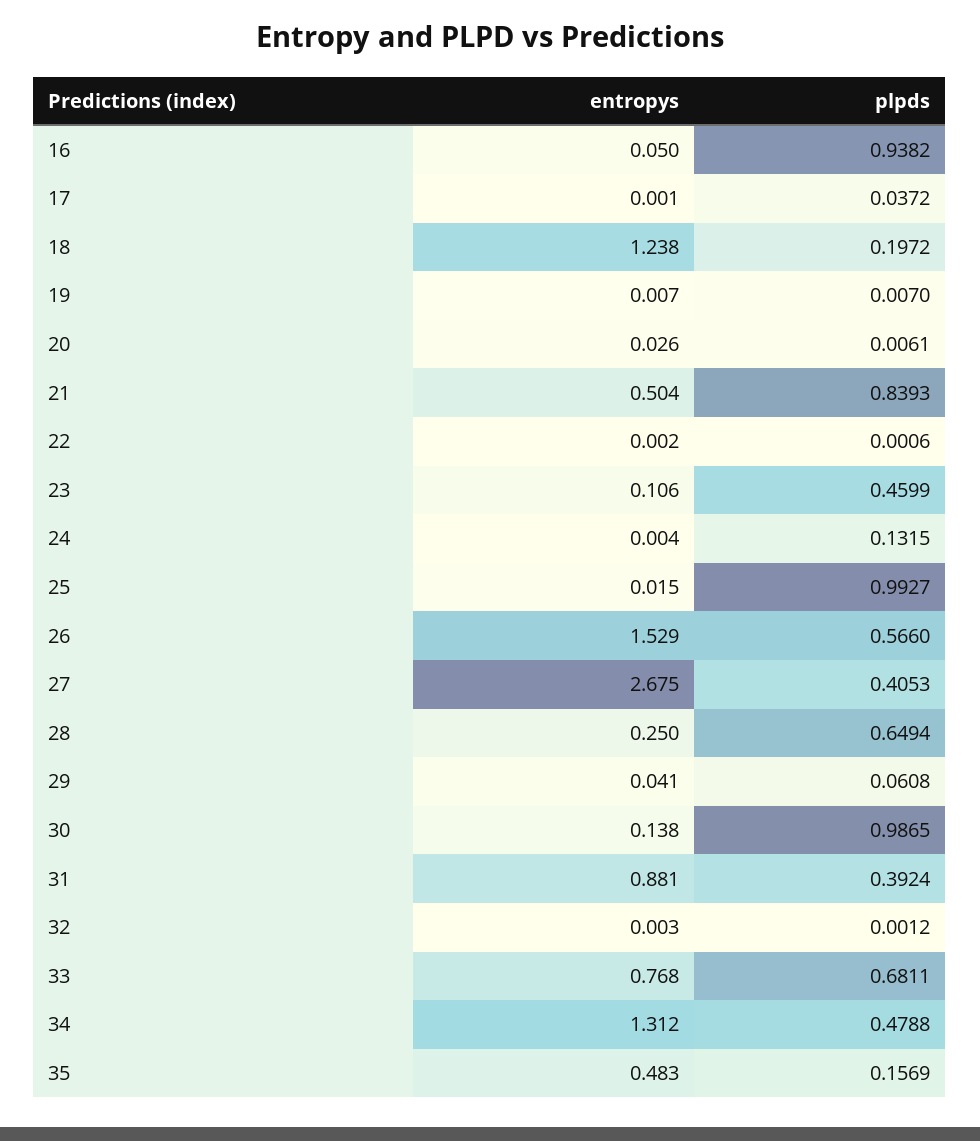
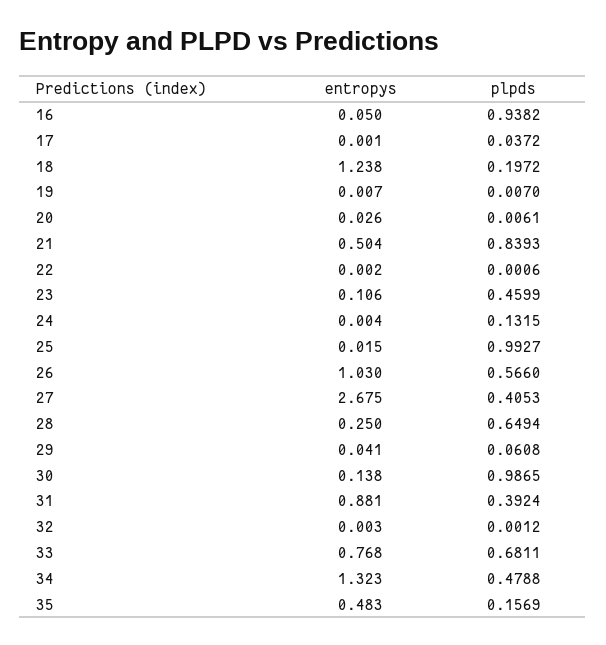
entropys, 26: 1.529 -> 1.03
entropys, 34: 1.312 -> 1.323

